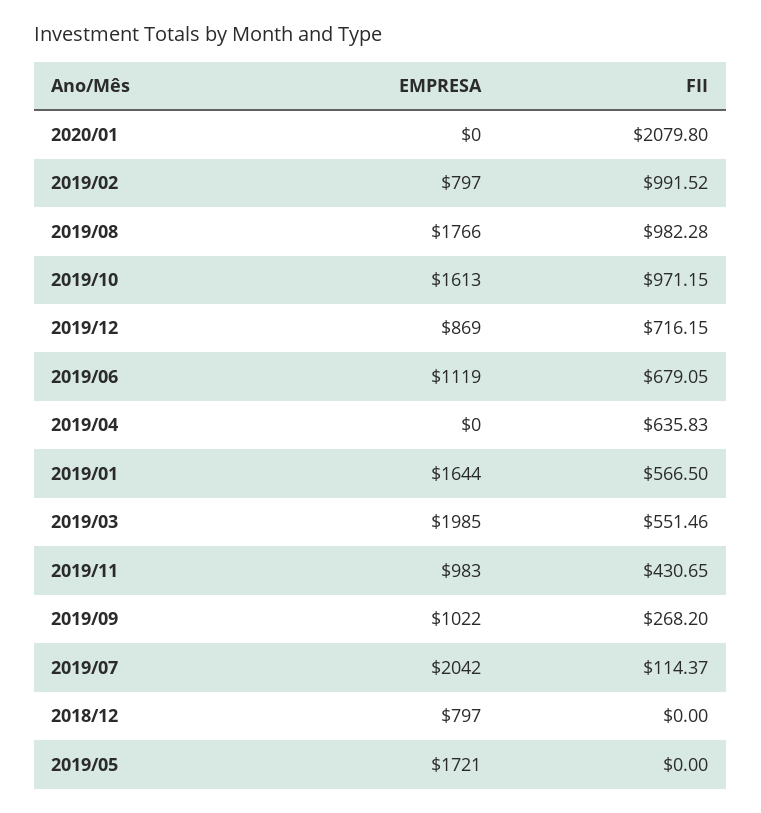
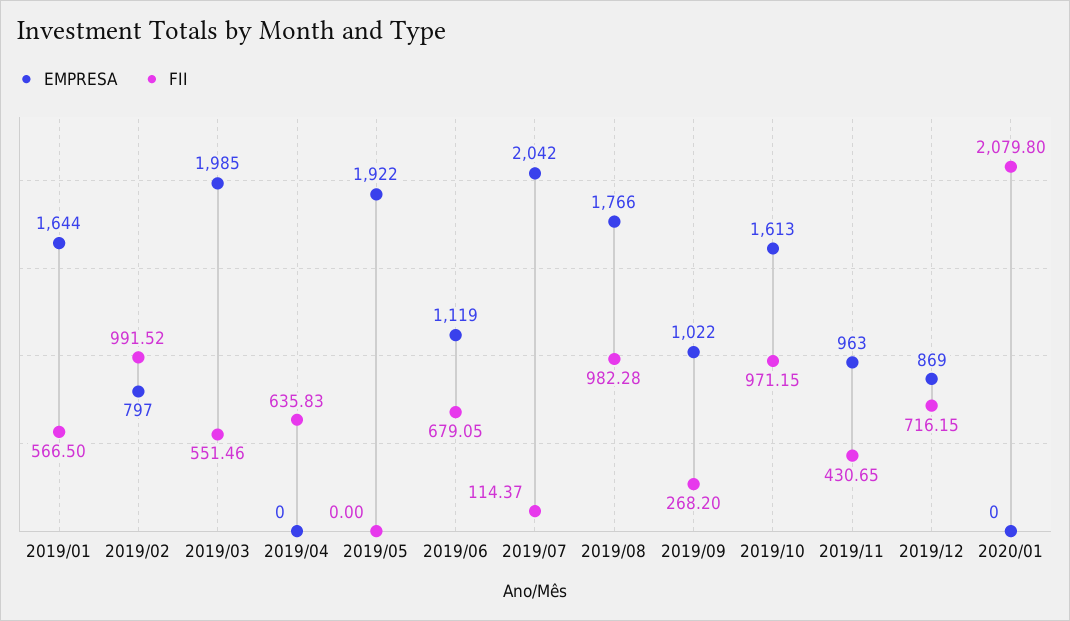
EMPRESA, 2019/11: 983 -> 963
EMPRESA, 2018/12: 797 -> none
FII, 2018/12: 0 -> none
EMPRESA, 2019/05: 1721 -> 1922

